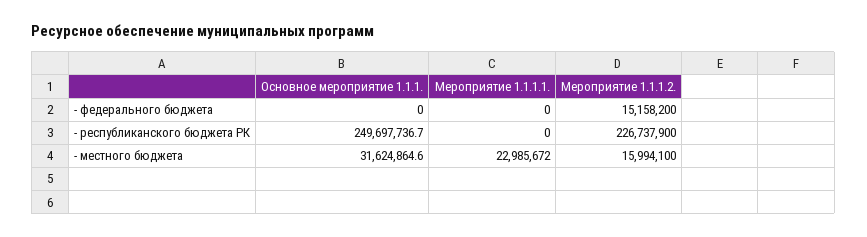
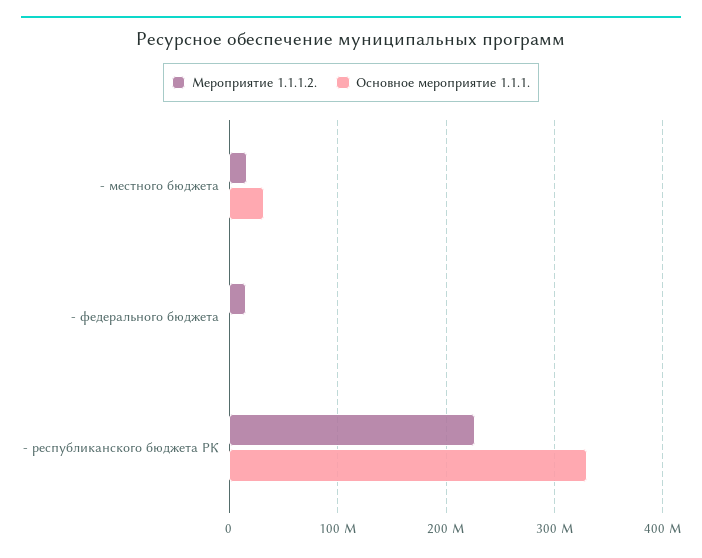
Мероприятие 1.1.1.1., - федерального бюджета: 0 -> none
Основное мероприятие 1.1.1., - республиканского бюджета РК: 249697736.7 -> 330000000
Мероприятие 1.1.1.1., - республиканского бюджета РК: 0 -> none
Мероприятие 1.1.1.1., - местного бюджета: 22985672 -> none

